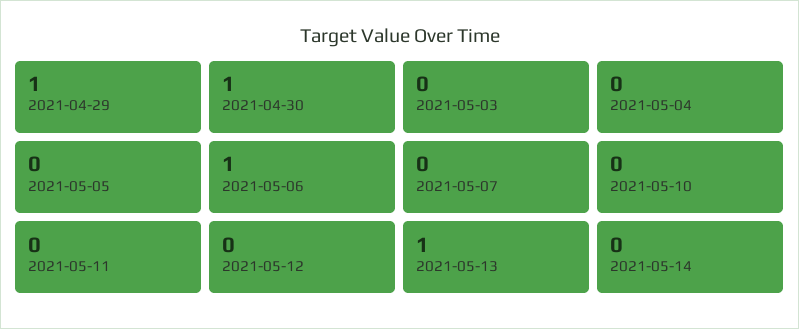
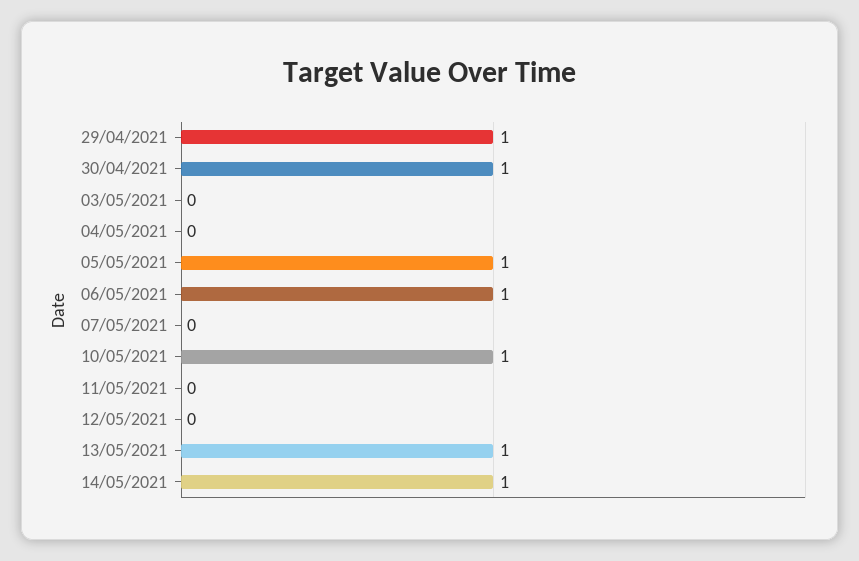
2021-05-05: 0 -> 1
2021-05-10: 0 -> 1
2021-05-14: 0 -> 1

